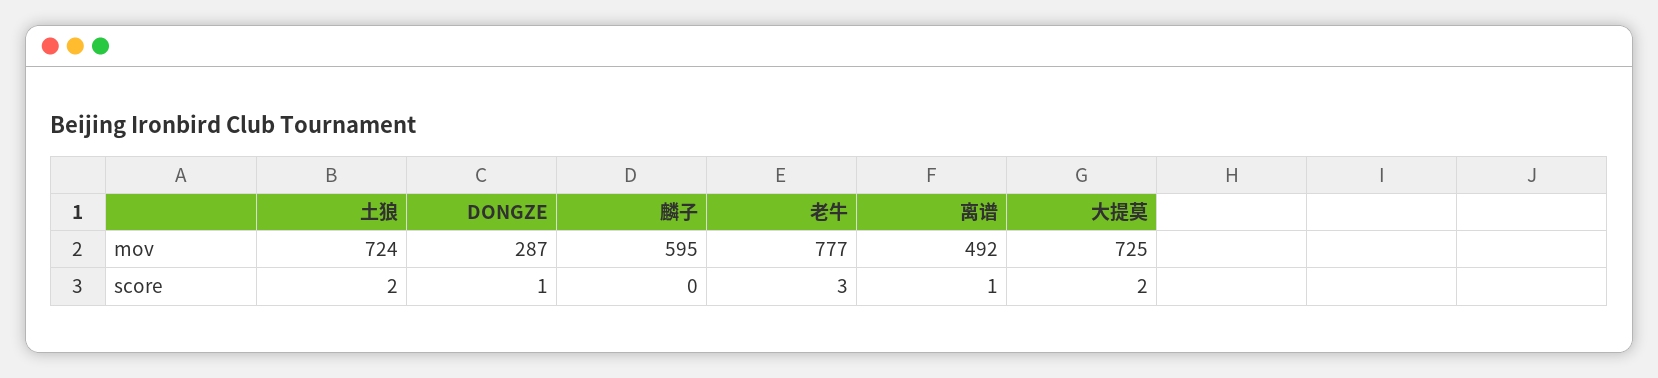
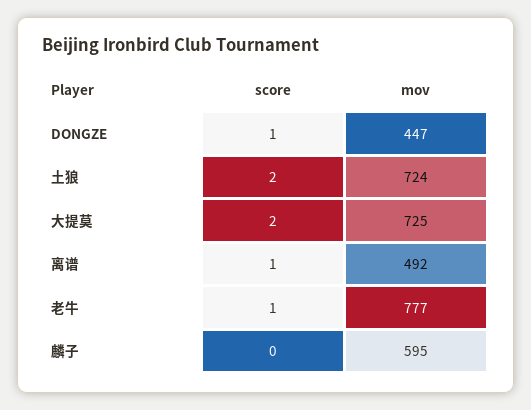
DONGZE, mov: 287 -> 447
老牛, score: 3 -> 1

